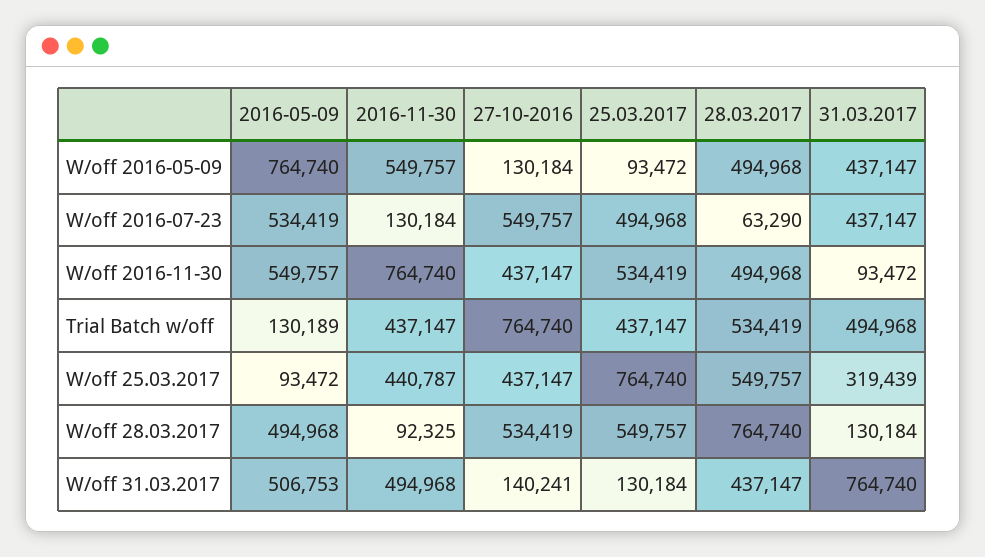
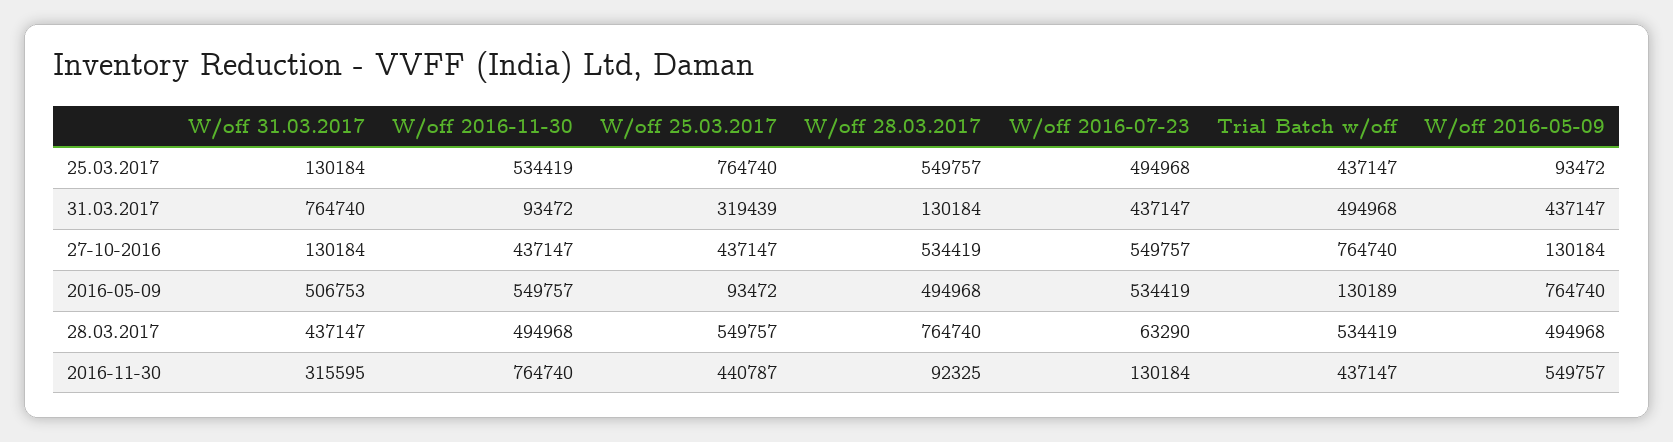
2016-11-30, W/off 31.03.2017: 494968 -> 315595
27-10-2016, W/off 31.03.2017: 140241 -> 130184

